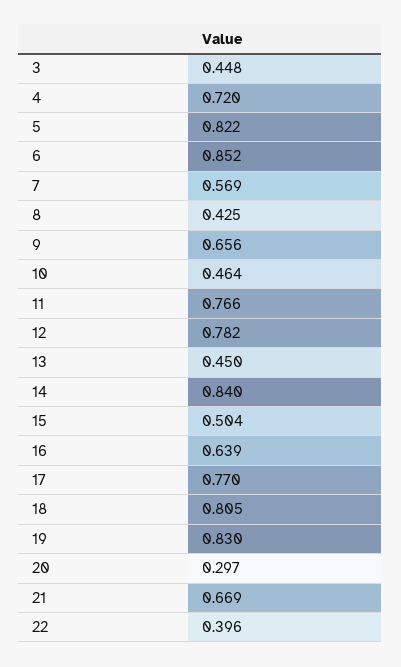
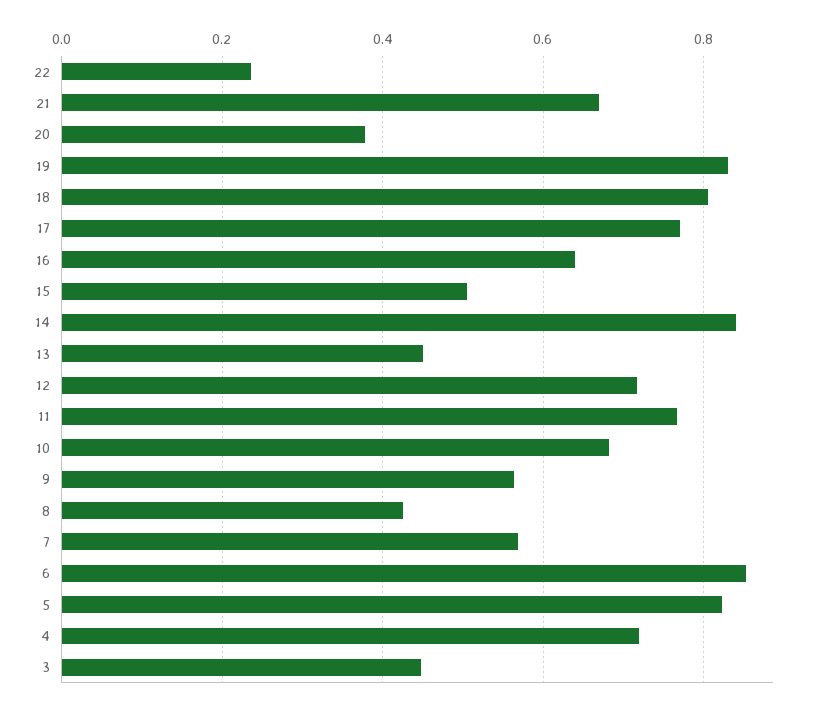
9: 0.656 -> 0.56
10: 0.464 -> 0.68
12: 0.782 -> 0.72
20: 0.297 -> 0.38
22: 0.396 -> 0.24

